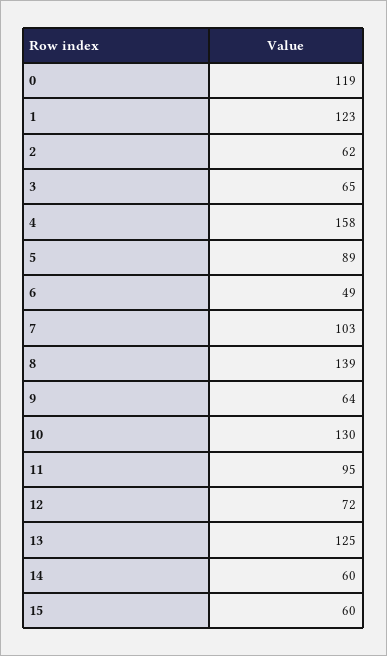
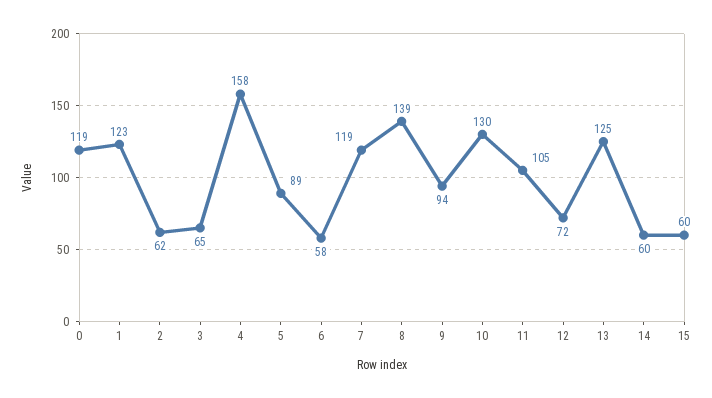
6: 49 -> 58
7: 103 -> 119
9: 64 -> 94
11: 95 -> 105

